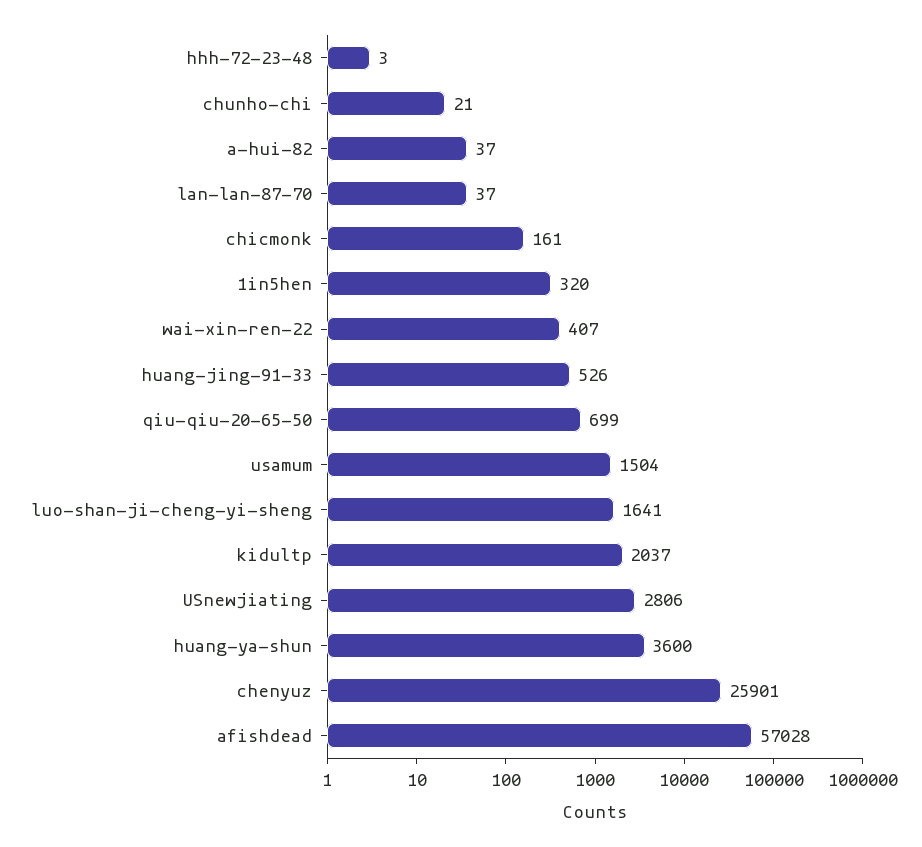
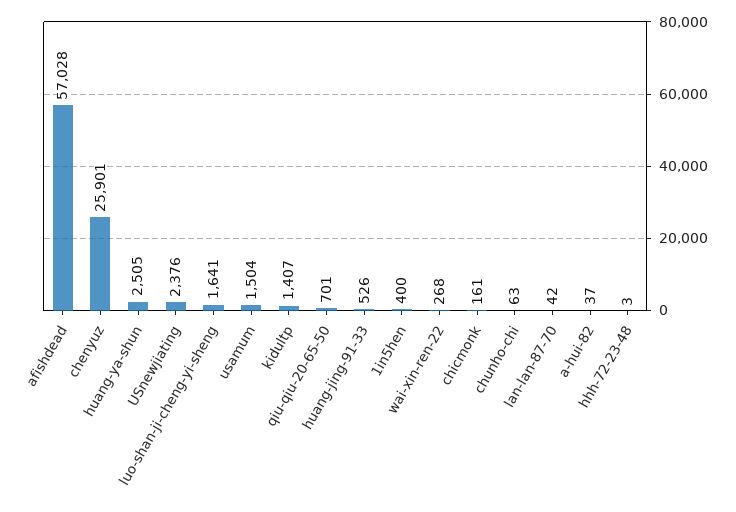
chunho-chi: 21 -> 63
lan-lan-87-70: 37 -> 42
1in5hen: 320 -> 400
wai-xin-ren-22: 407 -> 268
qiu-qiu-20-65-50: 699 -> 701
kidultp: 2037 -> 1407
USnewjiating: 2806 -> 2376
huang-ya-shun: 3600 -> 2505

